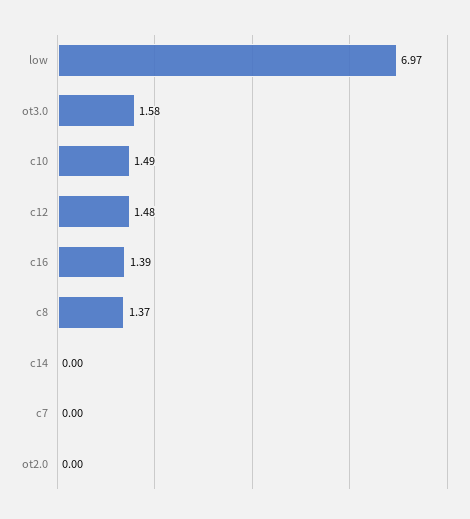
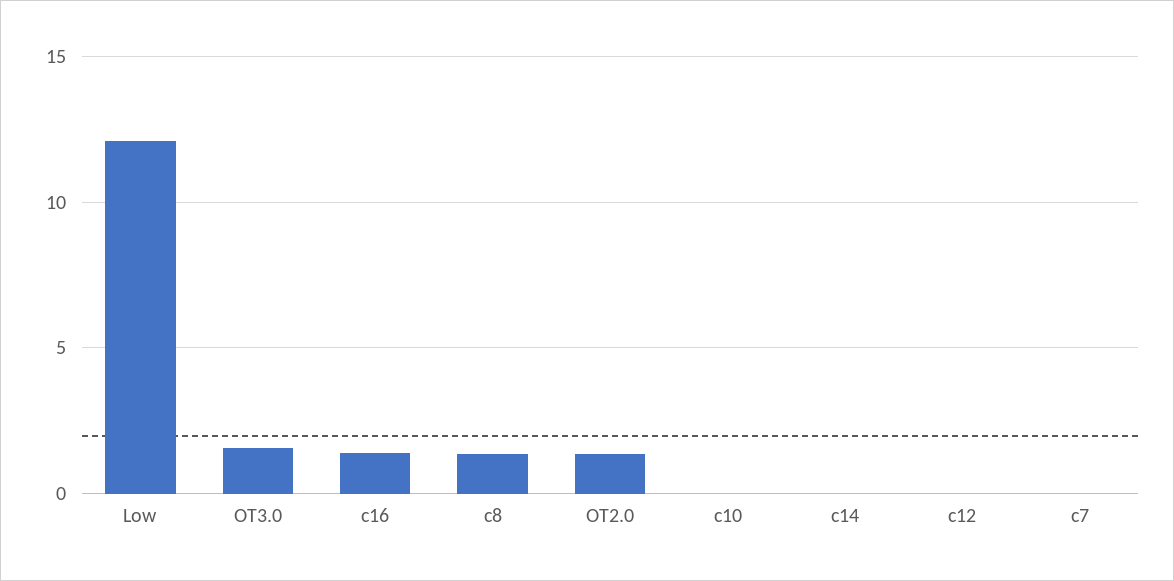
low: 6.97 -> 12
c10: 1.49 -> 0
c12: 1.48 -> 0
ot2.0: 0 -> 1.5

